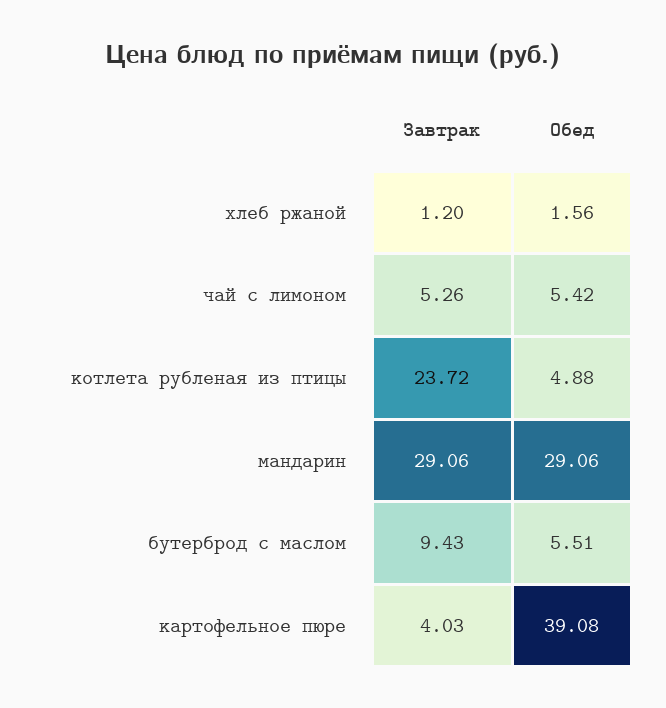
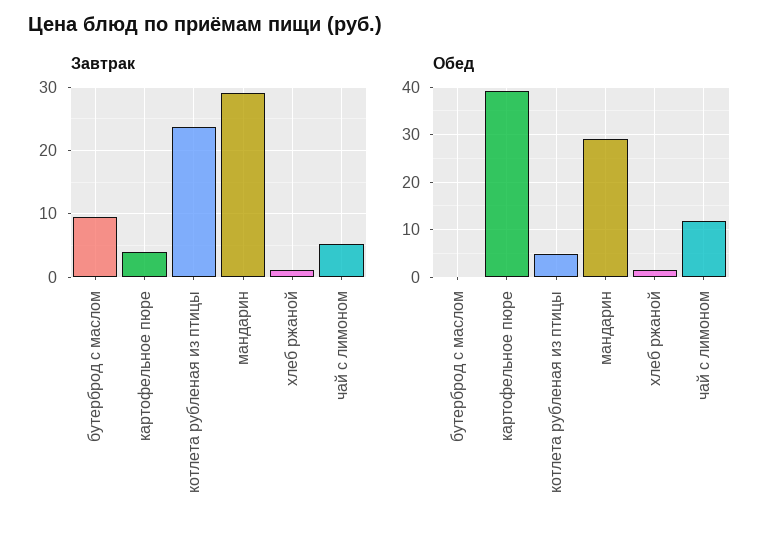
Обед, чай с лимоном: 5.42 -> 12
Обед, бутерброд с маслом: 5.51 -> 0

